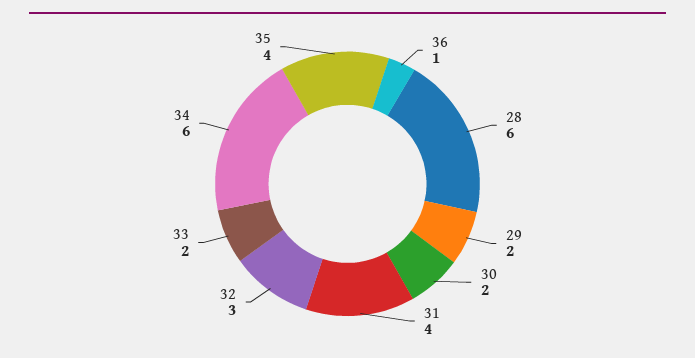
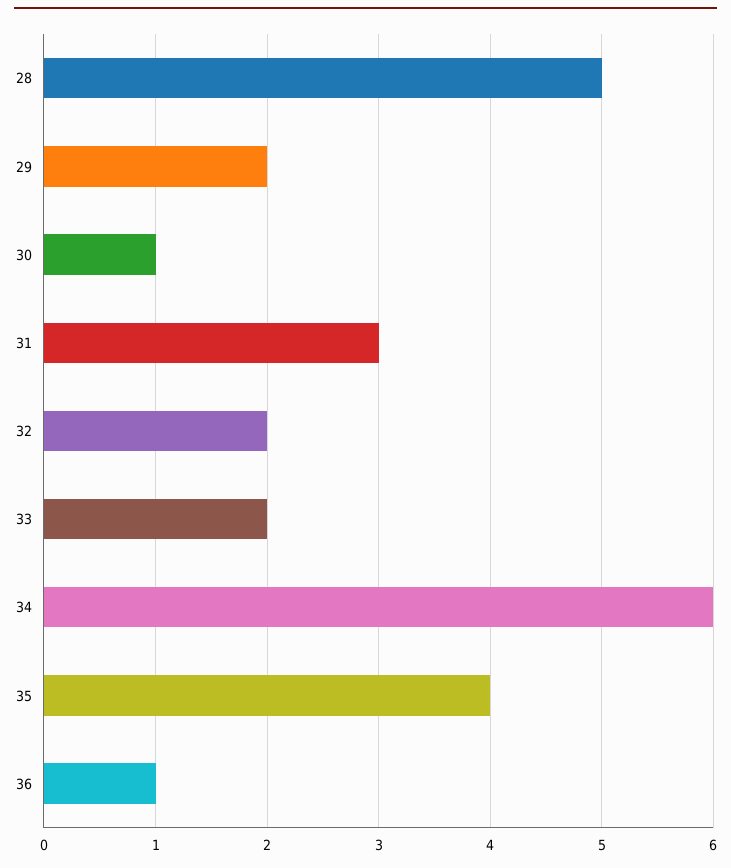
28: 6 -> 5
30: 2 -> 1
31: 4 -> 3
32: 3 -> 2

